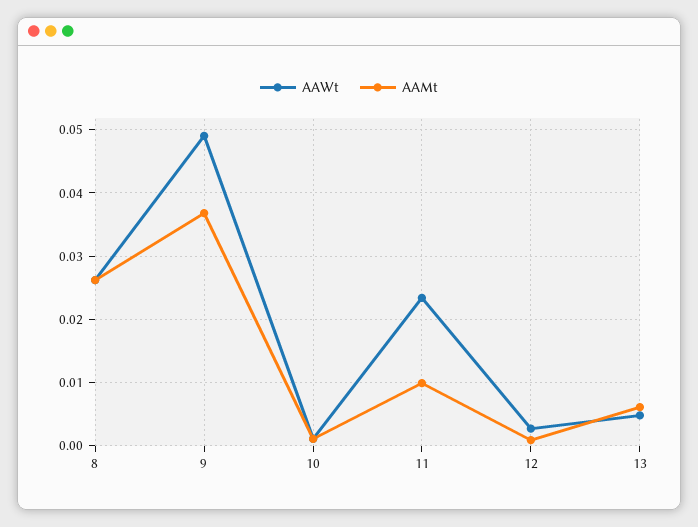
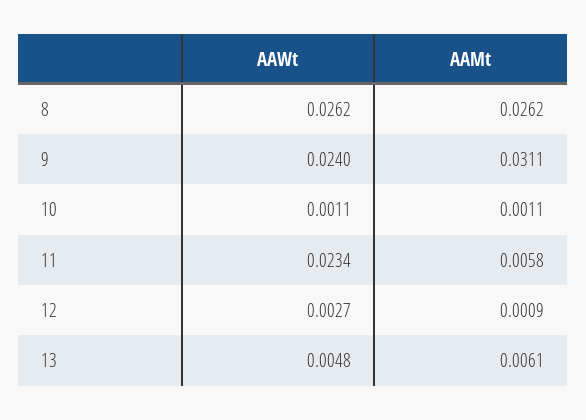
AAWt, 9: 0.049 -> 0.024
AAMt, 9: 0.037 -> 0.0311
AAMt, 11: 0.01 -> 0.0058

